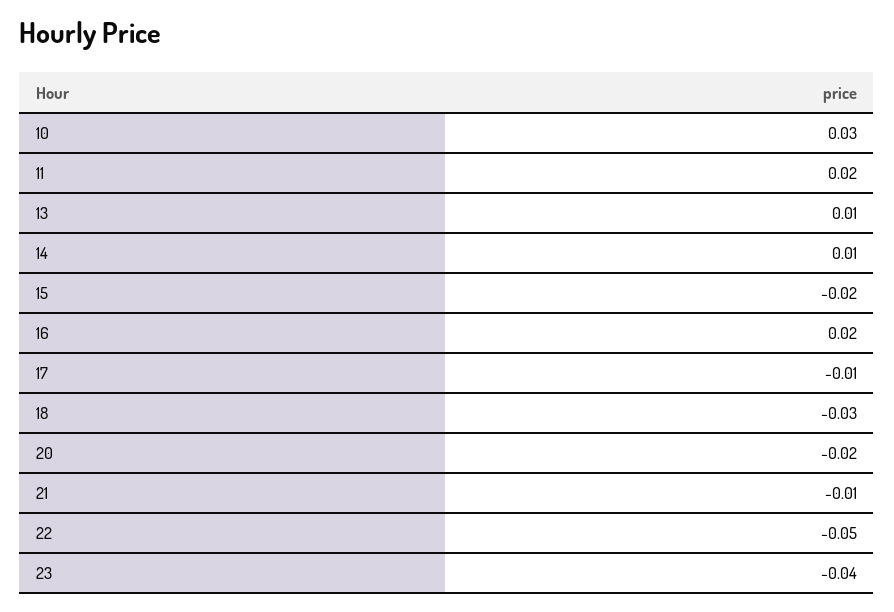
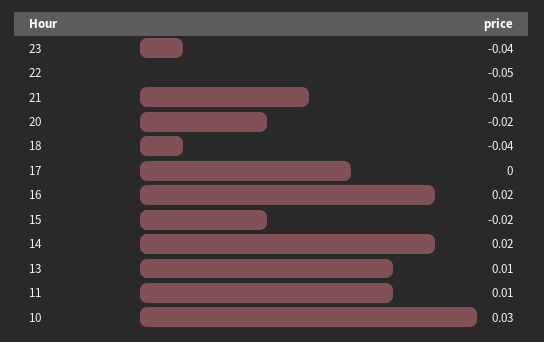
11: 0.02 -> 0.01
14: 0.01 -> 0.02
17: -0.01 -> 0
18: -0.03 -> -0.04

